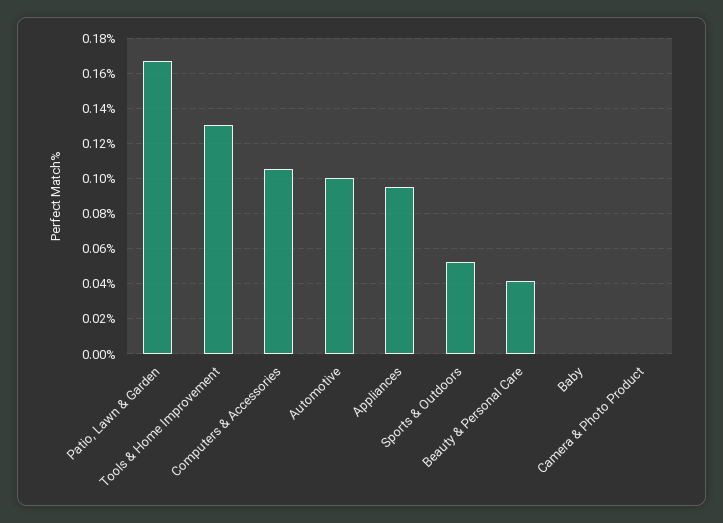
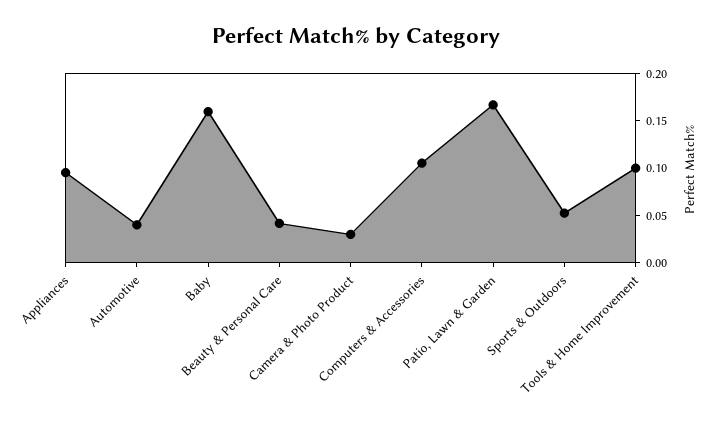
Tools & Home Improvement: 0.13 -> 0.1
Automotive: 0.1 -> 0.04
Baby: 0 -> 0.16
Camera & Photo Product: 0 -> 0.03

